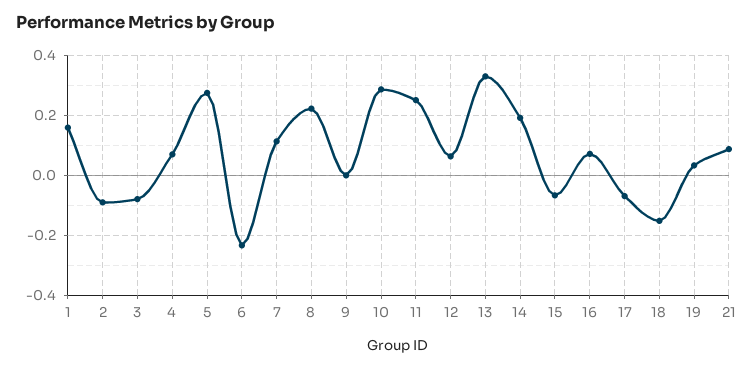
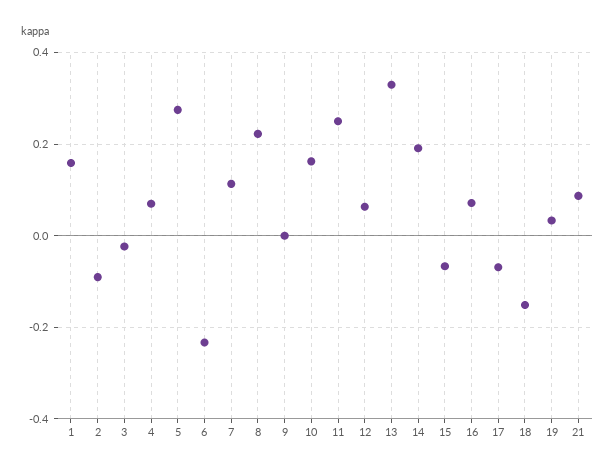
3: -0.08 -> -0.02
10: 0.28 -> 0.16

